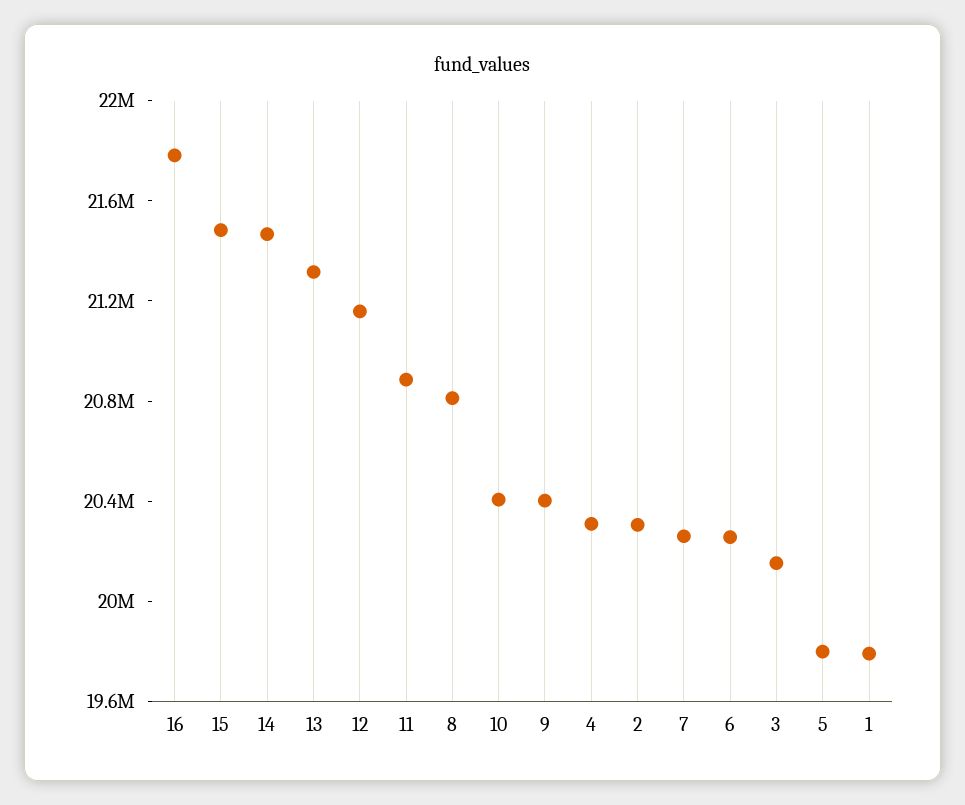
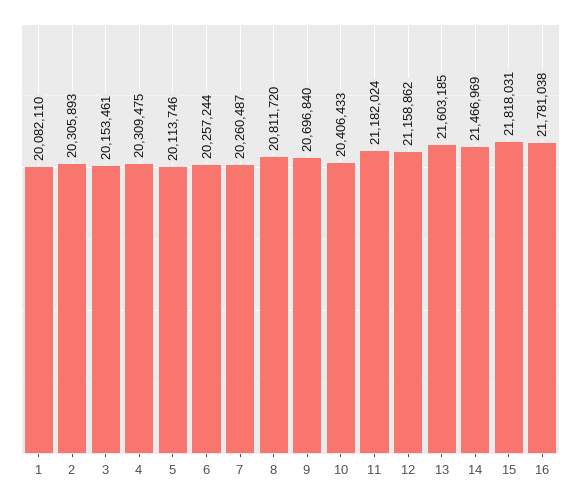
15: 21500000 -> 21818031
13: 21300000 -> 21603185
11: 20900000 -> 21182024
9: 20400000 -> 20696840
5: 19800000 -> 20113746
1: 19800000 -> 20082110

